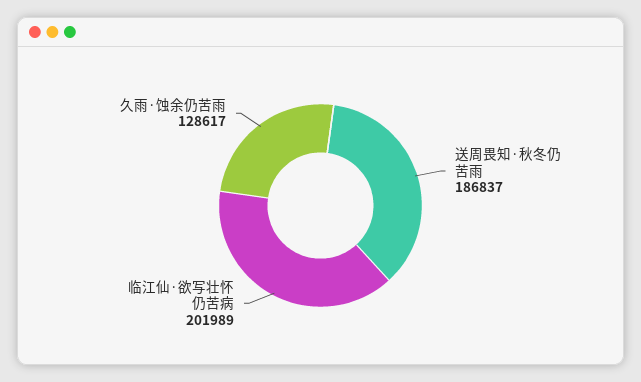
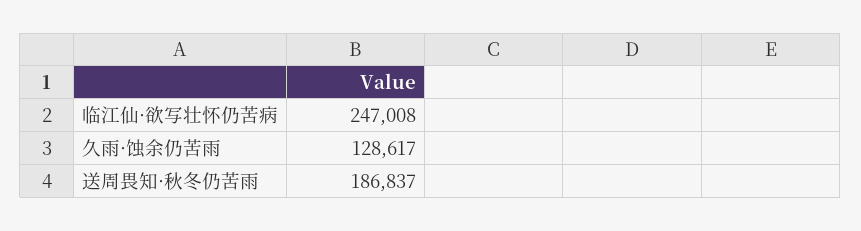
临江仙·欲写壮怀仍苦病: 201989 -> 247008

